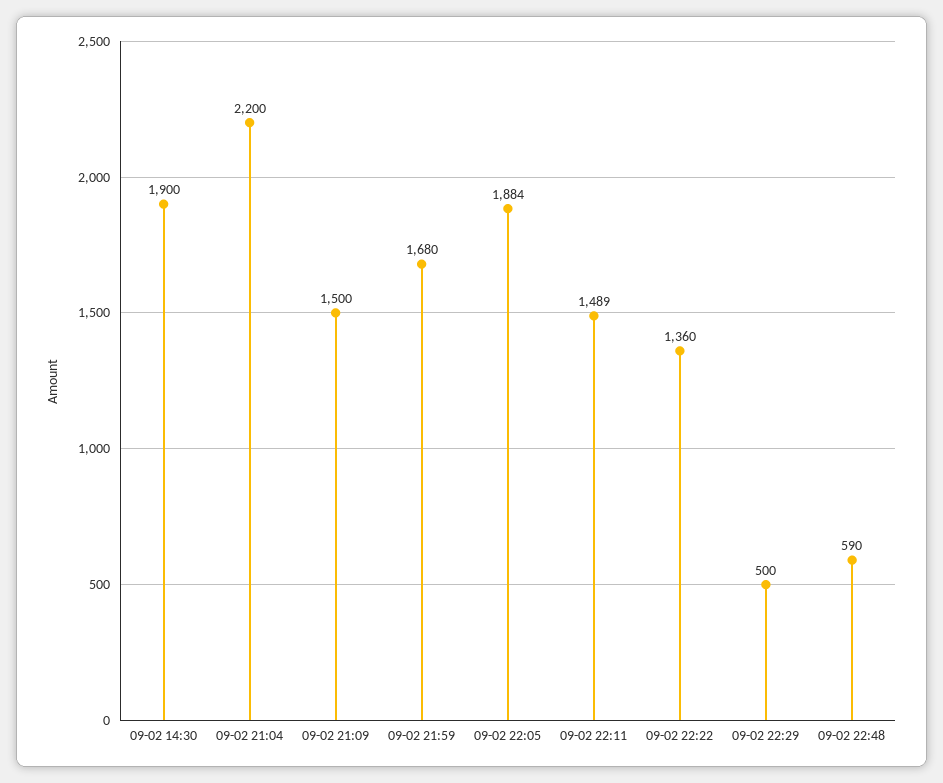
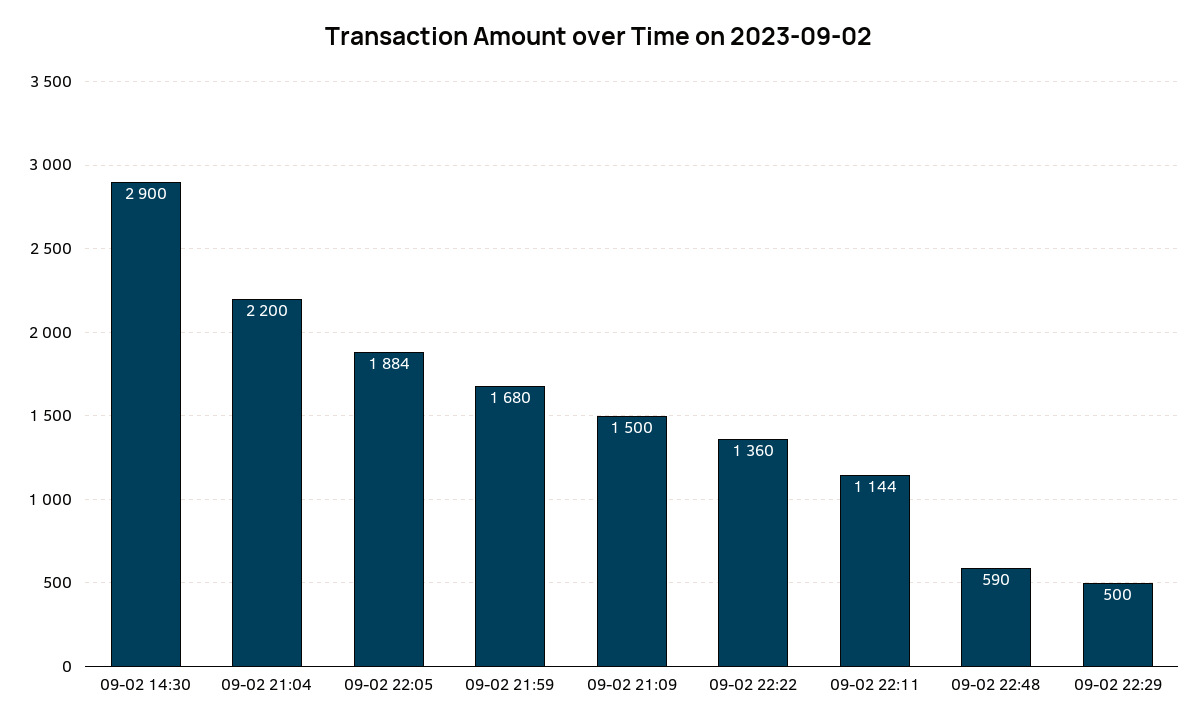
09-02 14:30: 1900 -> 2900
09-02 22:11: 1489 -> 1144

